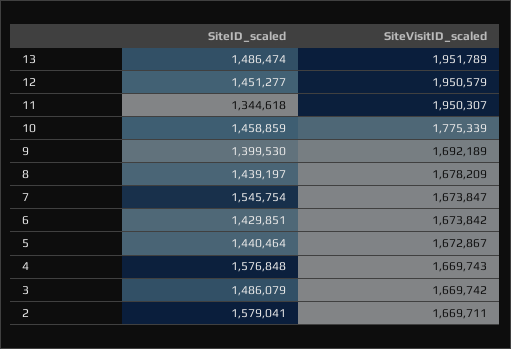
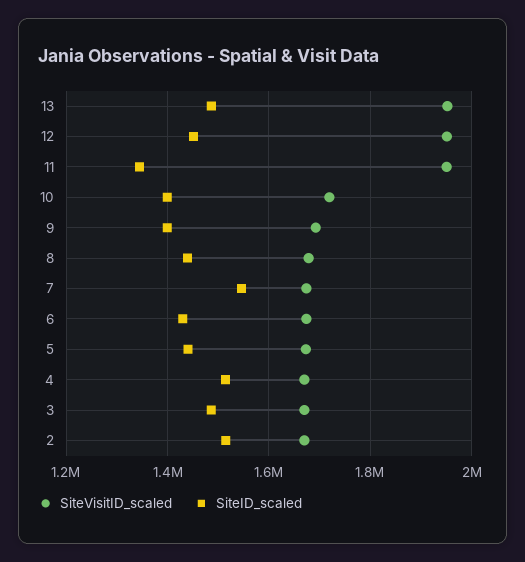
SiteID_scaled, 10: 1458859 -> 1400000
SiteVisitID_scaled, 10: 1775339 -> 1720000
SiteID_scaled, 4: 1576848 -> 1520000
SiteID_scaled, 2: 1579041 -> 1520000

